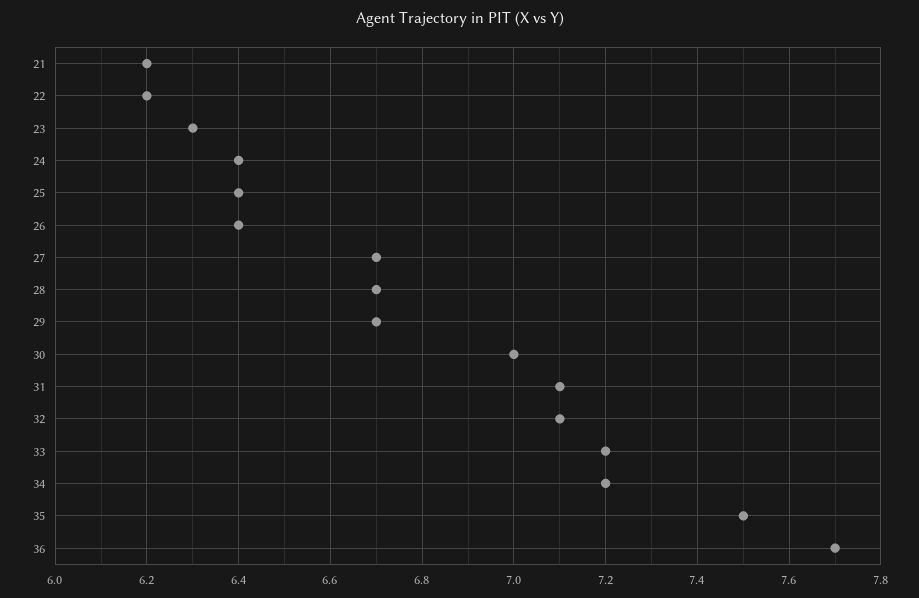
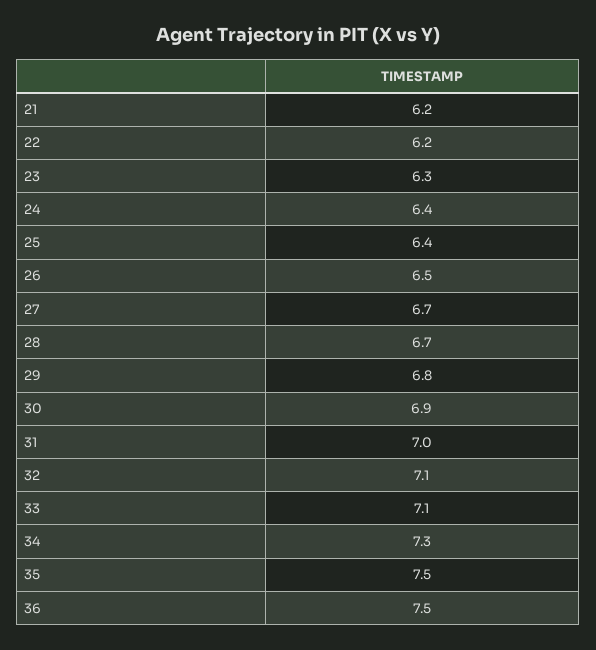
26: 6.4 -> 6.5
29: 6.7 -> 6.8
30: 7 -> 6.9
31: 7.1 -> 7
33: 7.2 -> 7.1
34: 7.2 -> 7.3
36: 7.7 -> 7.5

